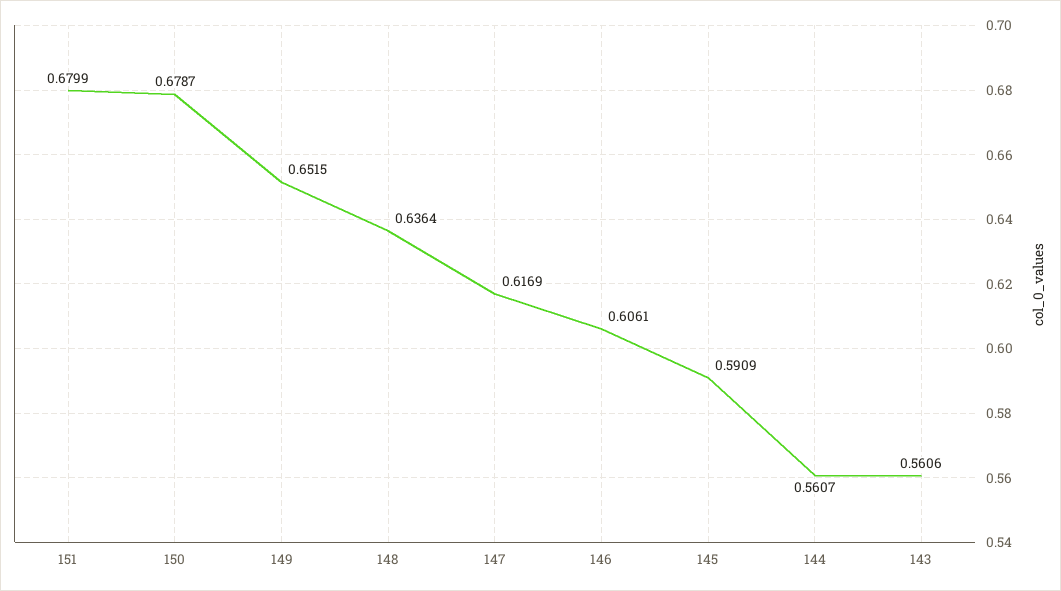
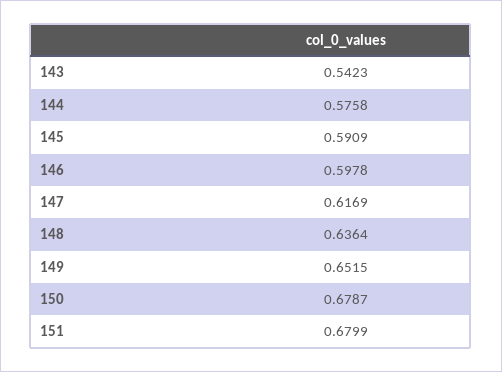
146: 0.6061 -> 0.5978
144: 0.5607 -> 0.5758
143: 0.5606 -> 0.5423

